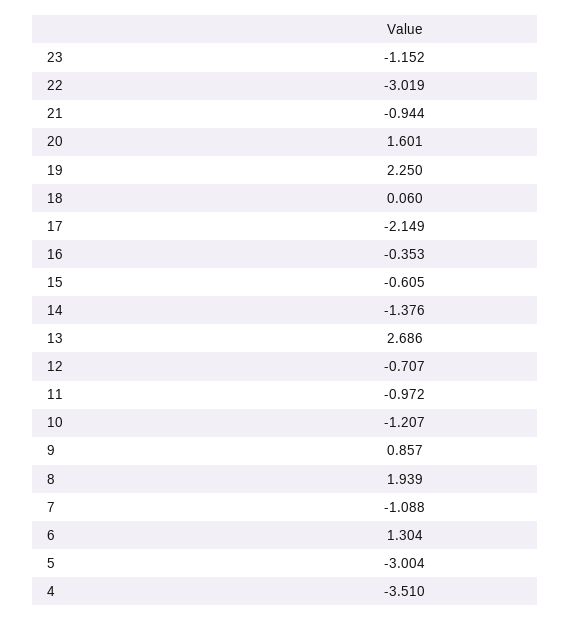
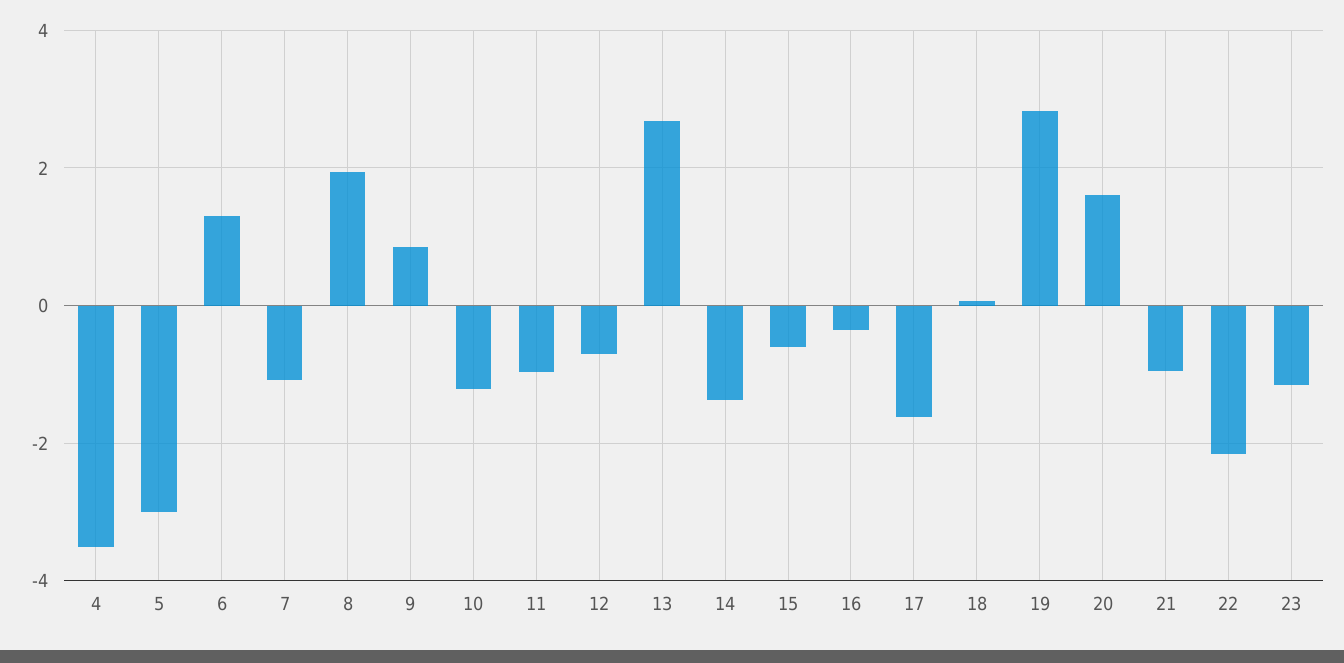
22: -3.019 -> -2.2
19: 2.25 -> 2.8
17: -2.149 -> -1.6

